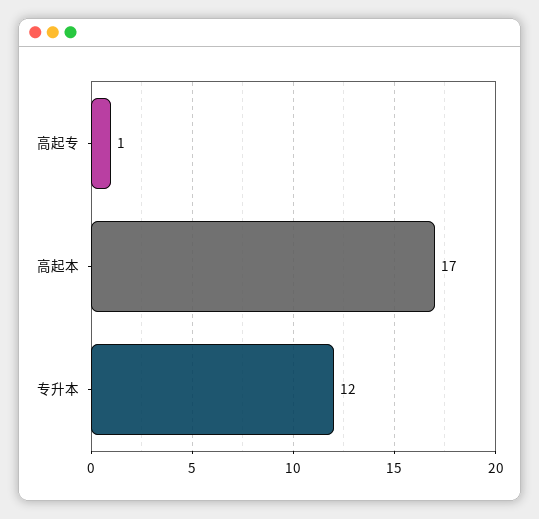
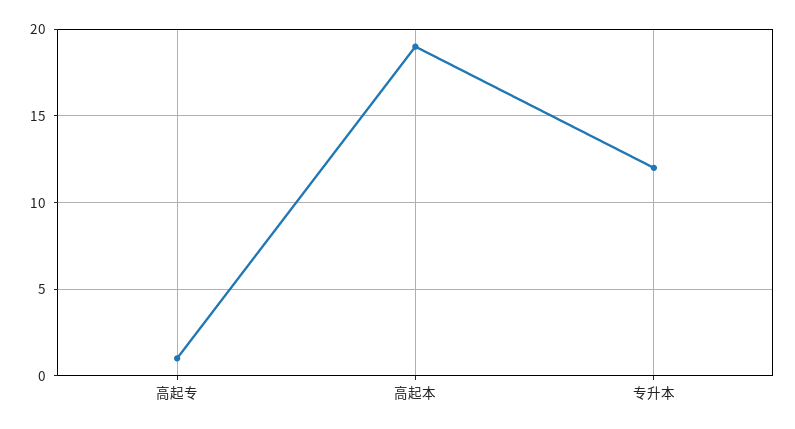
高起本: 17 -> 19

